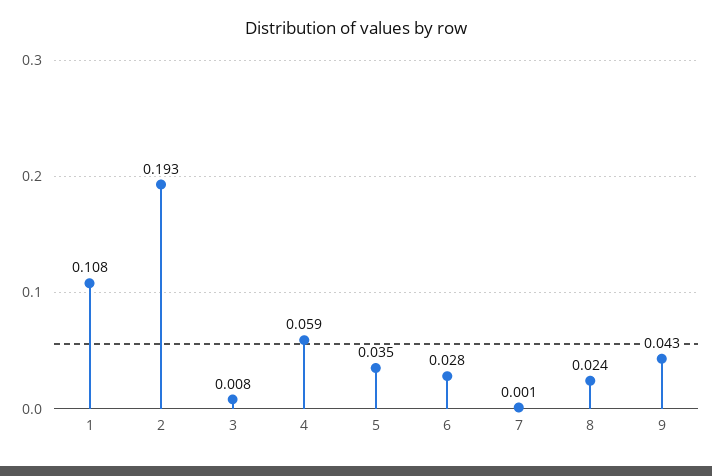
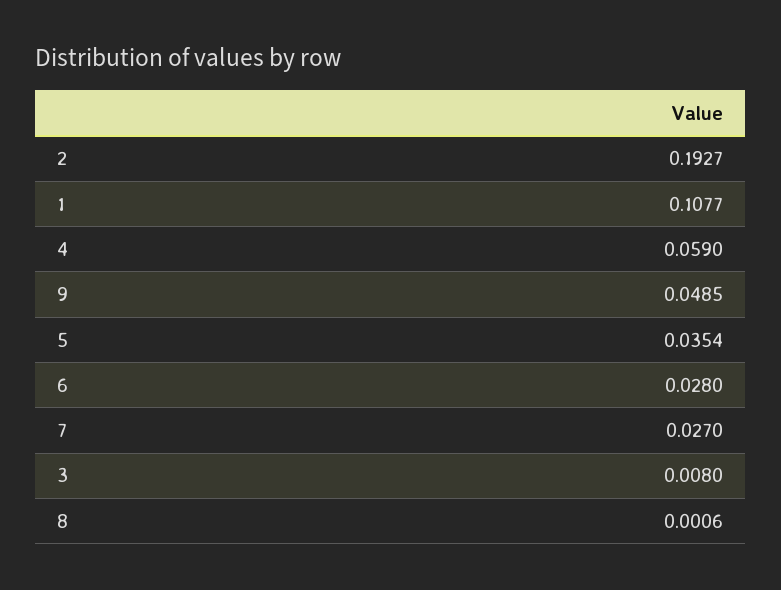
7: 0.001 -> 0.027
8: 0.024 -> 0.0006
9: 0.043 -> 0.0485

